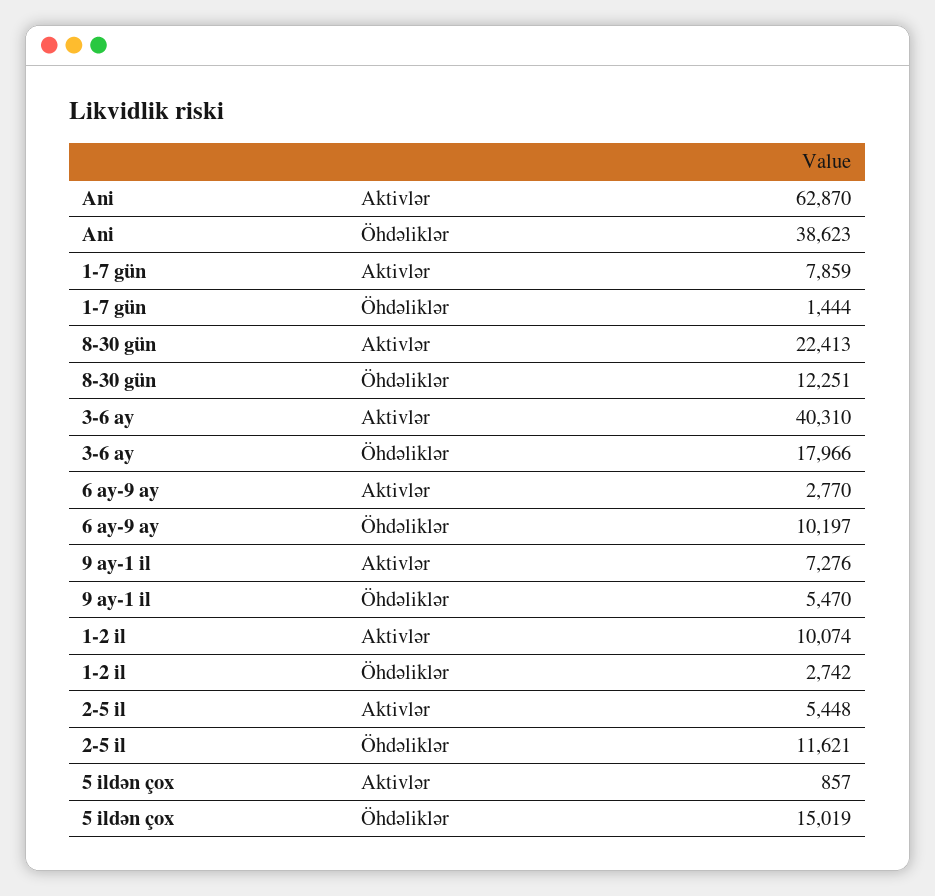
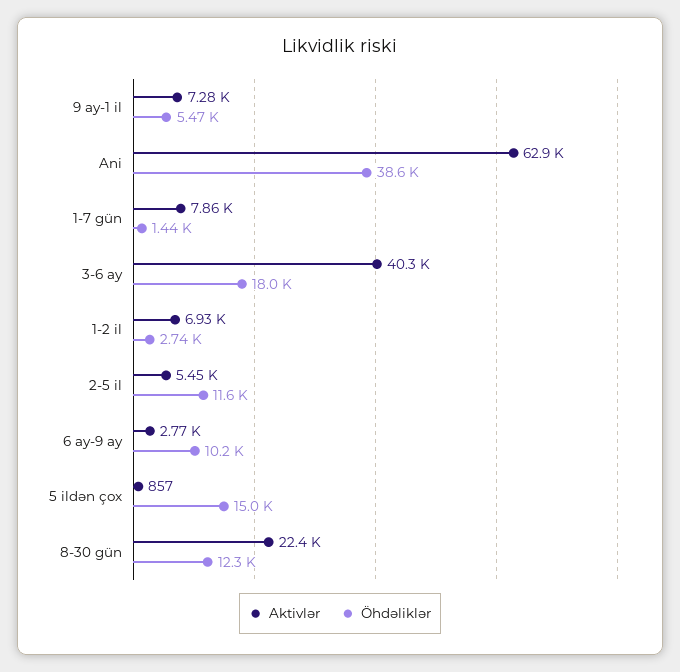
Aktivlər, 1-2 il: 10074 -> 6930

